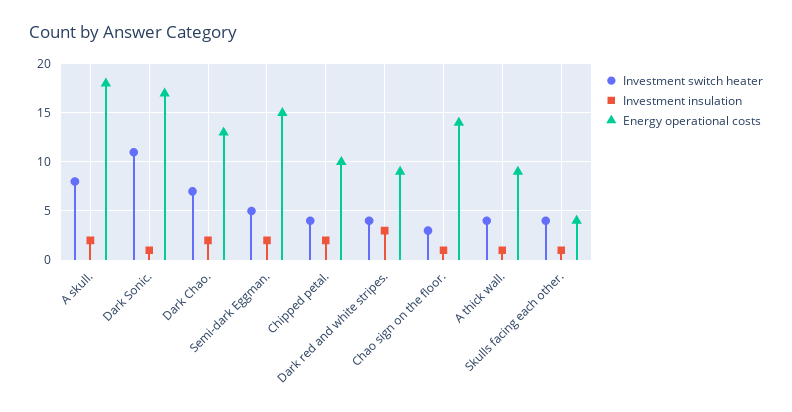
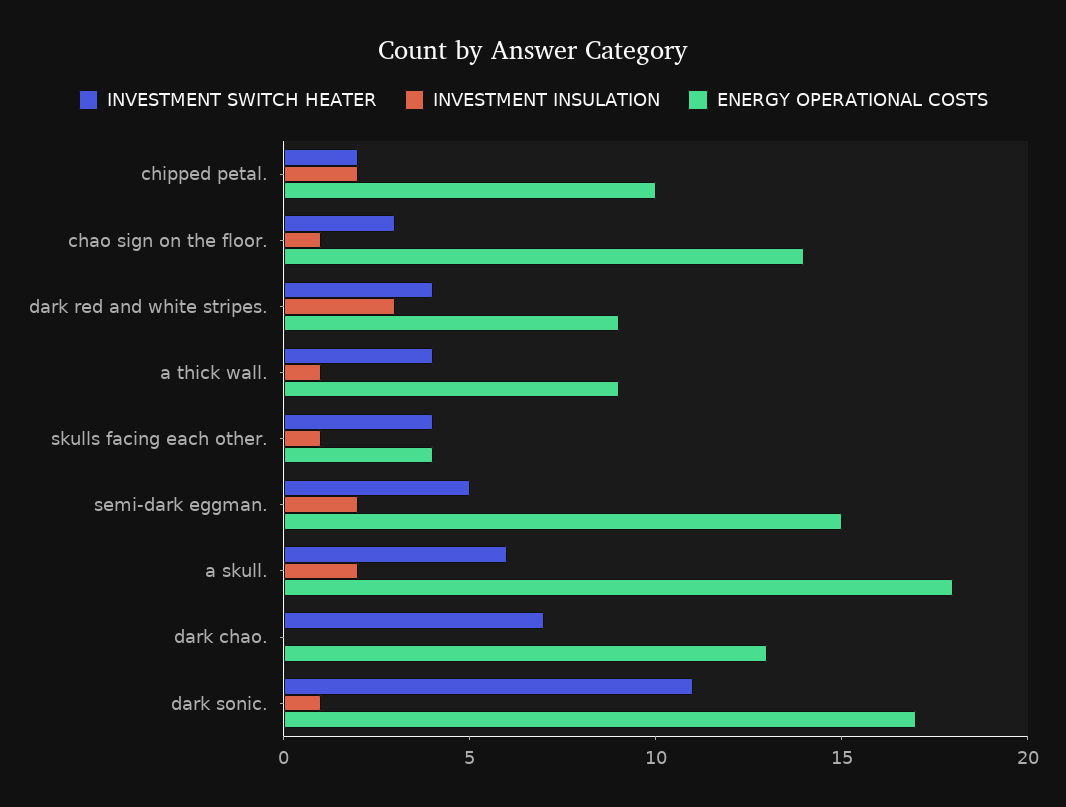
Investment switch heater, A skull.: 8 -> 6
Investment insulation, Dark Chao.: 2 -> 0
Investment switch heater, Chipped petal.: 4 -> 2

